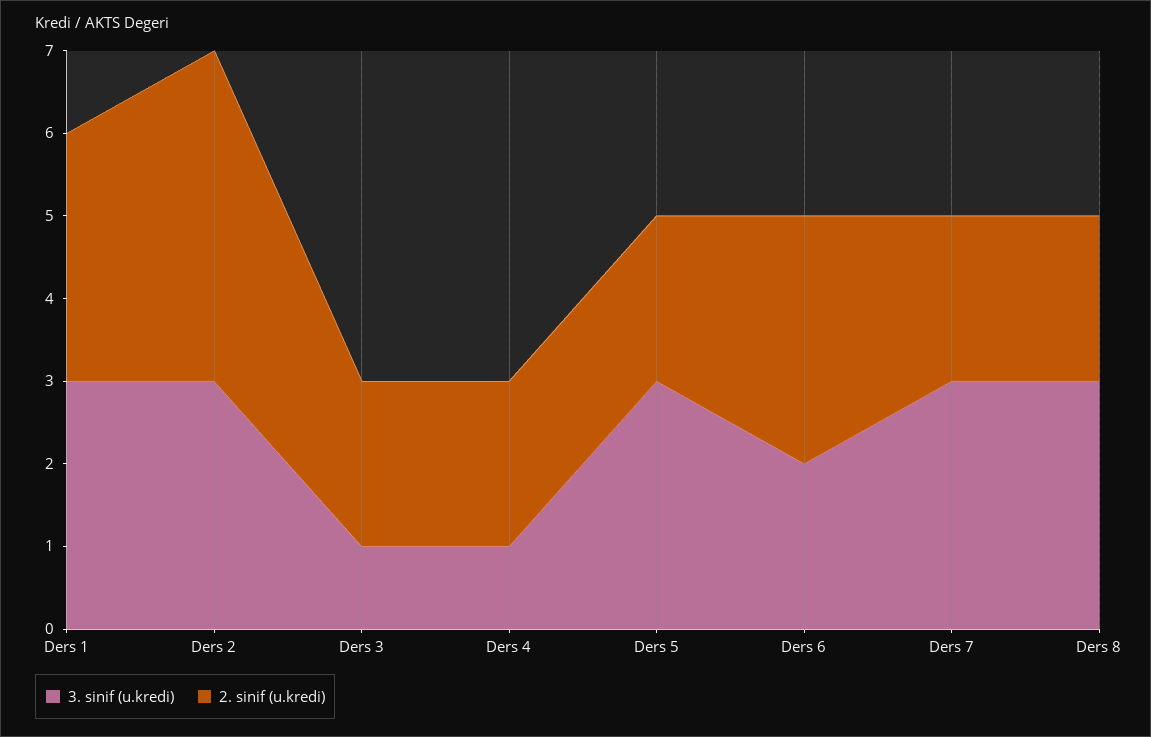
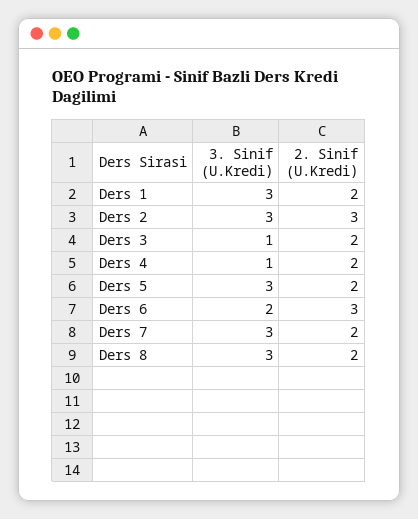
2. sinif (u.kredi), Ders 1: 3 -> 2
2. sinif (u.kredi), Ders 2: 4 -> 3

